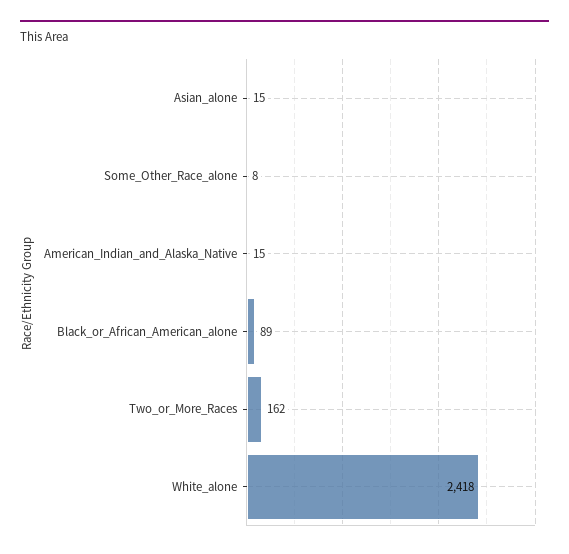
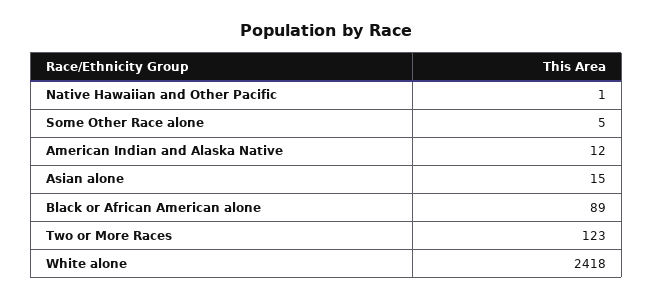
Some_Other_Race_alone: 8 -> 5
American_Indian_and_Alaska_Native: 15 -> 12
Two_or_More_Races: 162 -> 123
Native Hawaiian and Other Pacific: none -> 1

